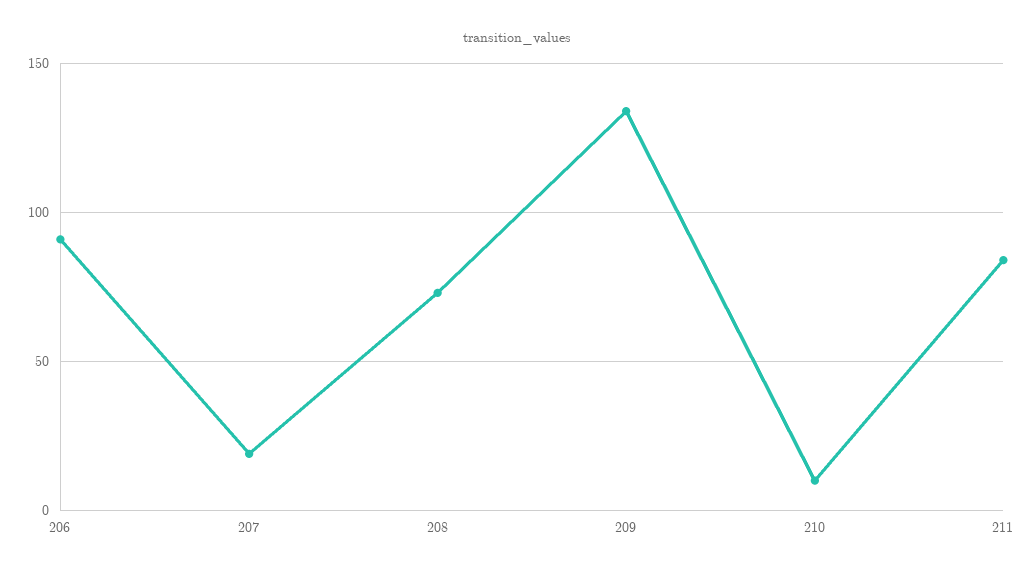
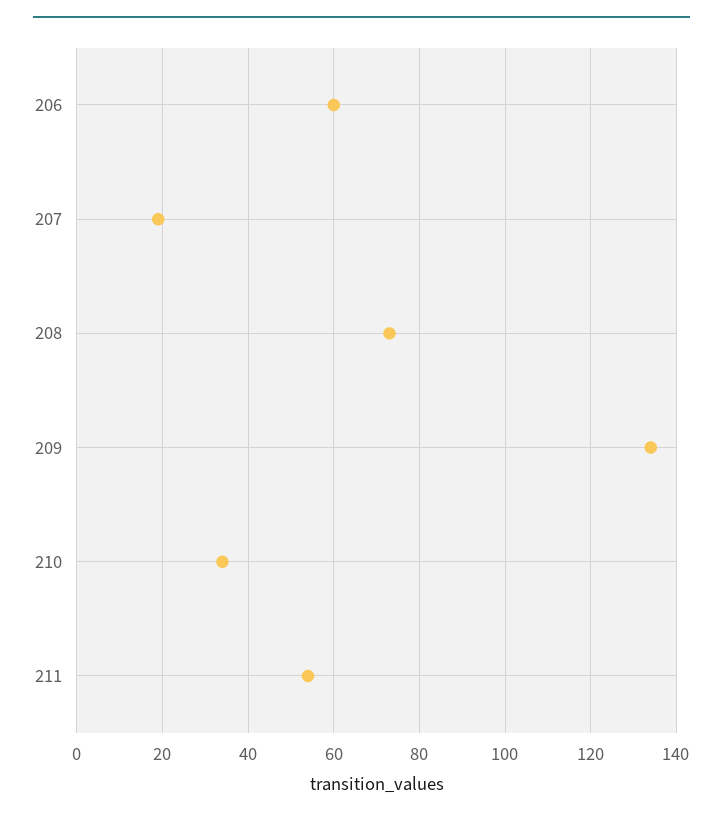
206: 90 -> 60
210: 10 -> 35
211: 85 -> 55

